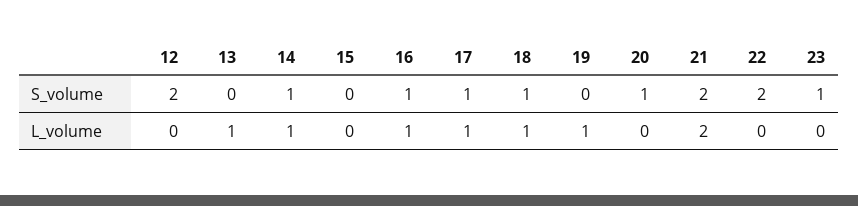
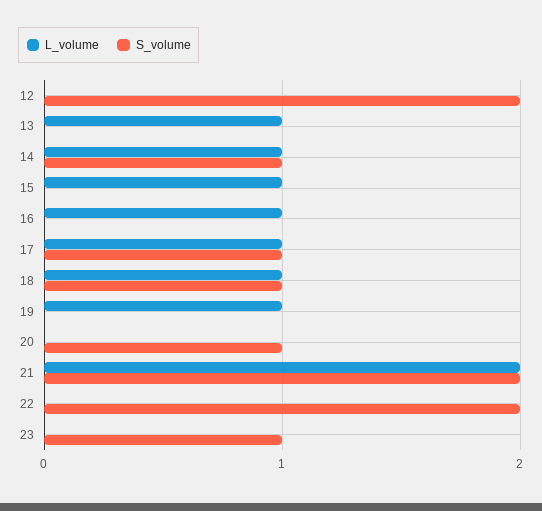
S_volume, 16: 1 -> 0
L_volume, 15: 0 -> 1

